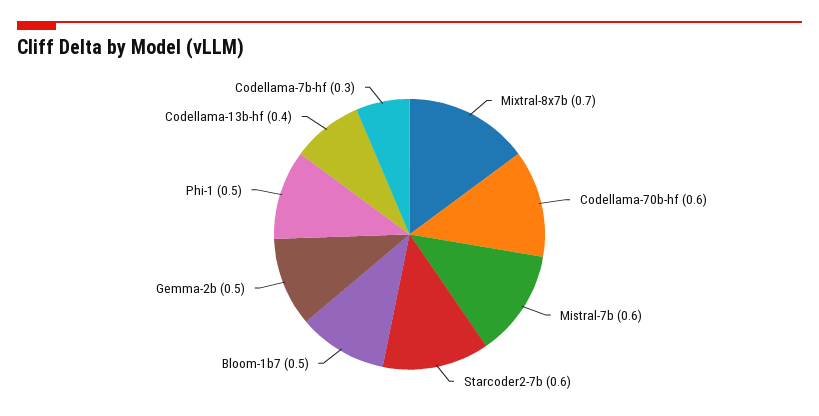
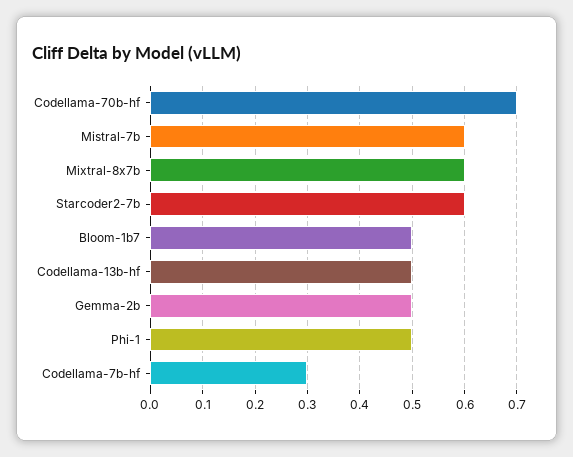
Mixtral-8x7b: 0.7 -> 0.6
Codellama-70b-hf: 0.6 -> 0.7
Codellama-13b-hf: 0.4 -> 0.5

